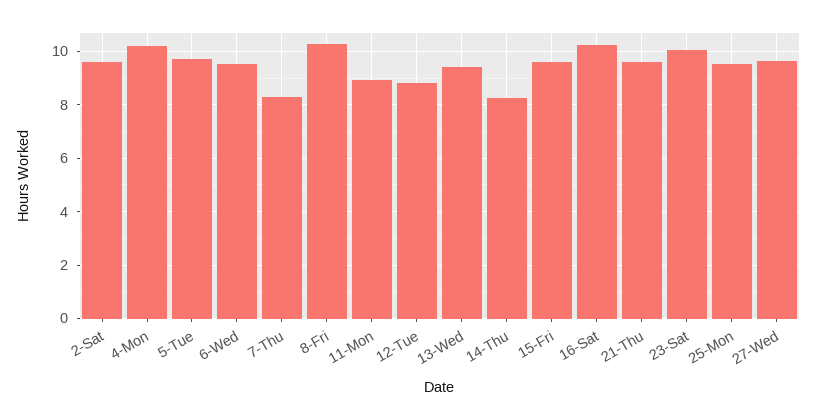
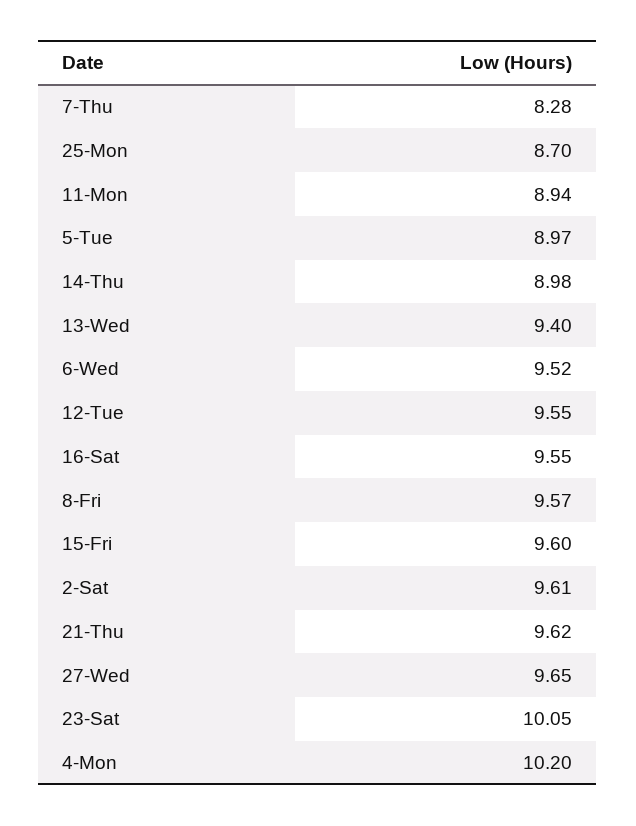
5-Tue: 9.75 -> 8.97
8-Fri: 10.25 -> 9.57
12-Tue: 8.75 -> 9.55
14-Thu: 8.25 -> 8.98
16-Sat: 10.25 -> 9.55
25-Mon: 9.5 -> 8.7

